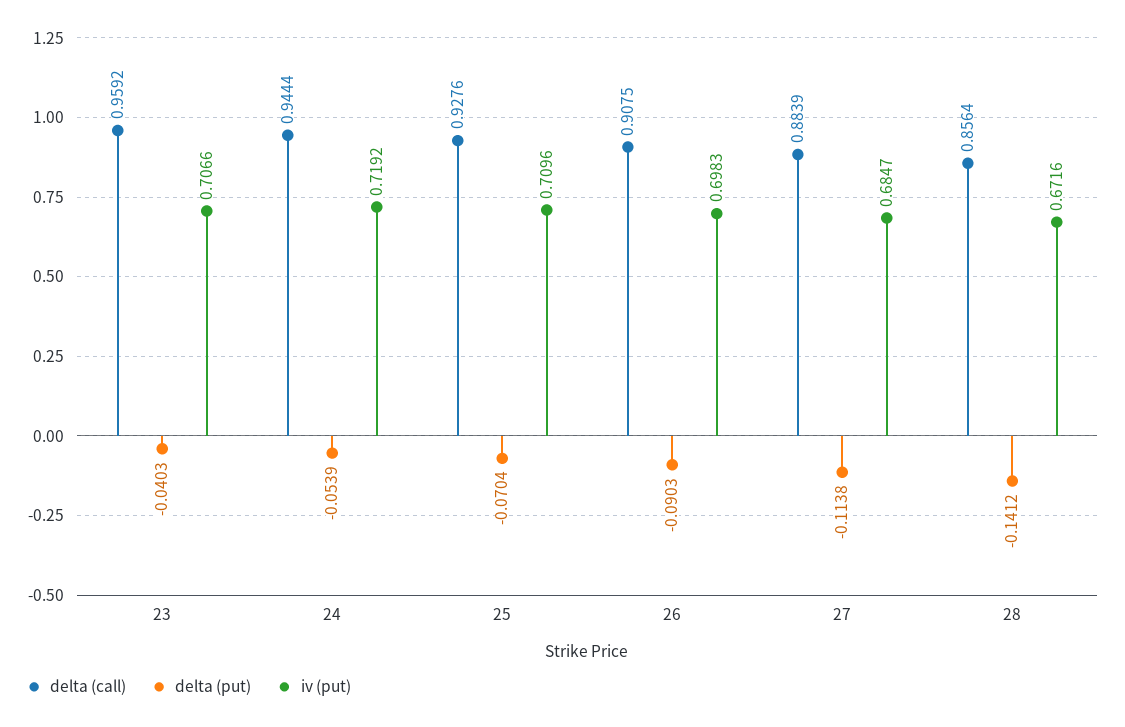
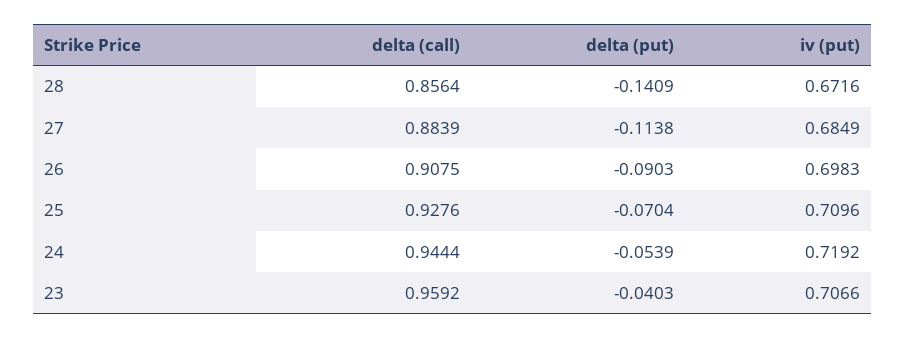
iv (put), 27: 0.6847 -> 0.6849
delta (put), 28: -0.1412 -> -0.1409

